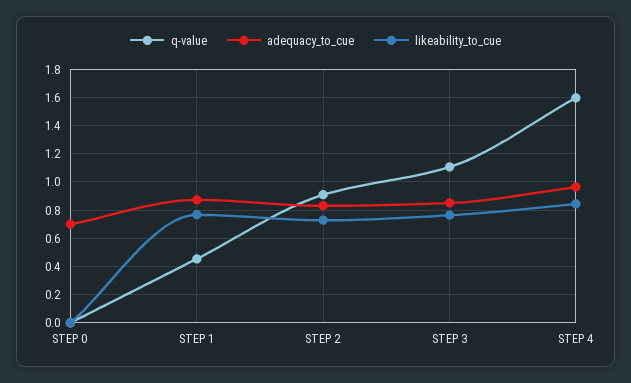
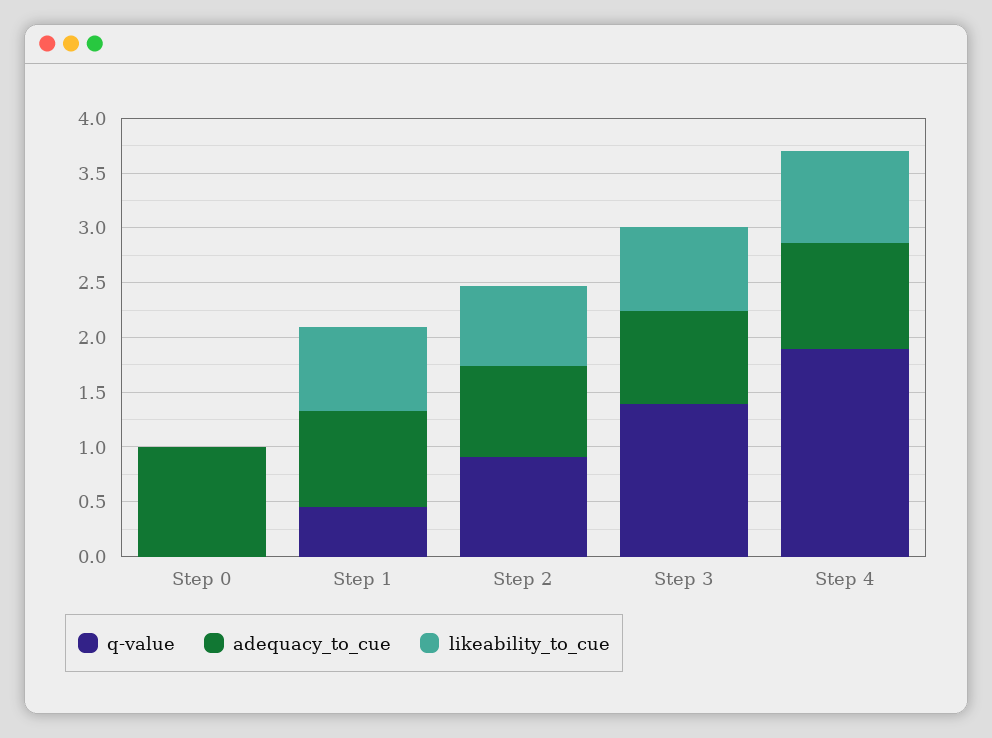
adequacy_to_cue, STEP 0: 0.7 -> 1
q-value, STEP 3: 1.1 -> 1.4
q-value, STEP 4: 1.6 -> 1.9

